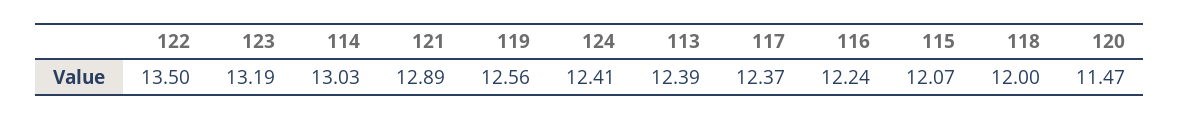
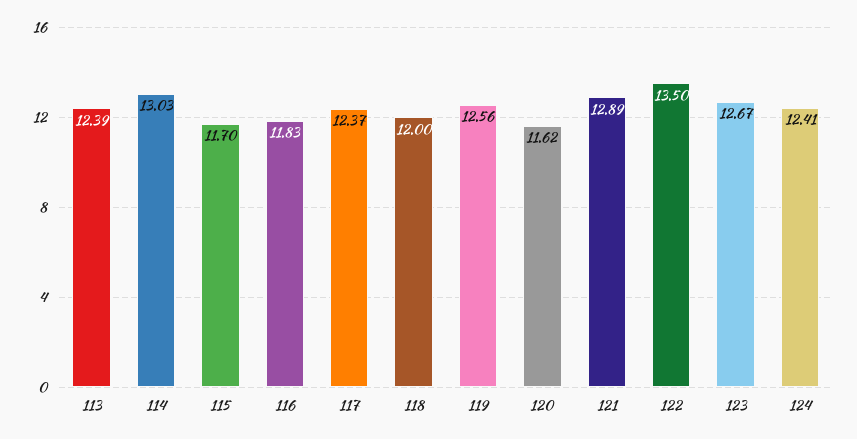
123: 13.19 -> 12.67
116: 12.24 -> 11.83
115: 12.07 -> 11.7
120: 11.47 -> 11.62

